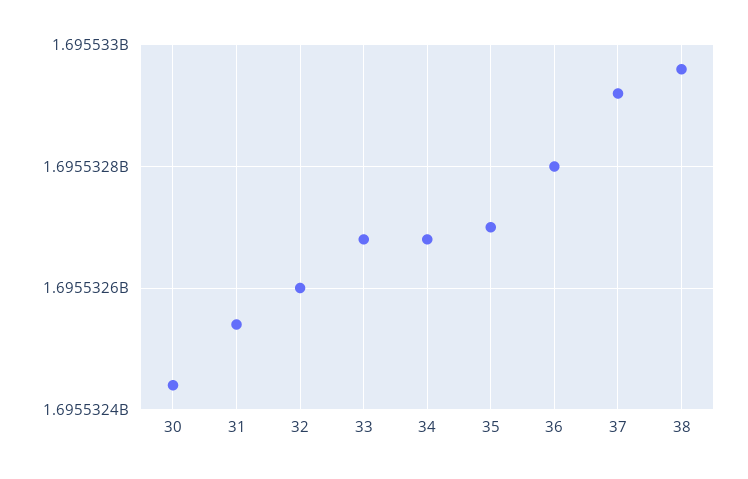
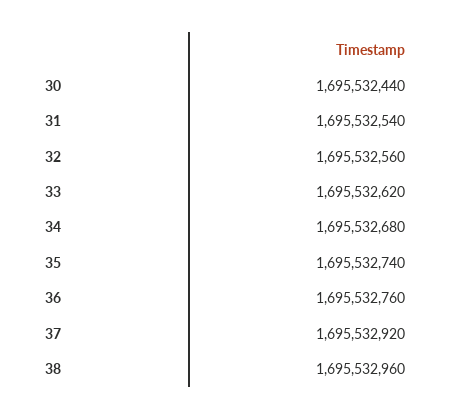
32: 1695532600 -> 1695532560
33: 1695532680 -> 1695532620
35: 1695532700 -> 1695532740
36: 1695532800 -> 1695532760

